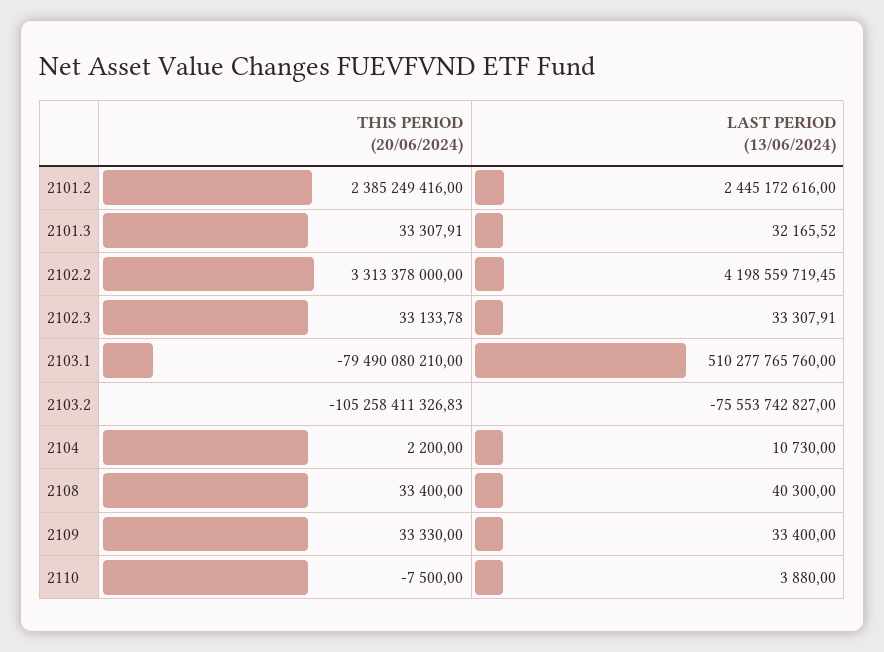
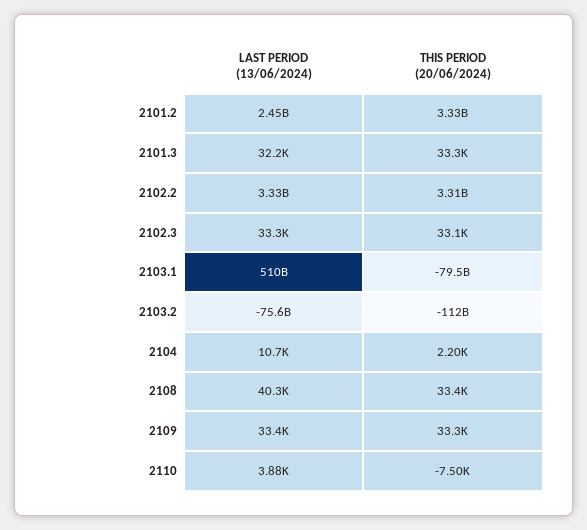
THIS PERIOD (20/06/2024), 2101.2: 2385249416 -> 3330000000
LAST PERIOD (13/06/2024), 2102.2: 4198559719.45 -> 3330000000
THIS PERIOD (20/06/2024), 2103.2: -105258411326.83 -> -112000000000

